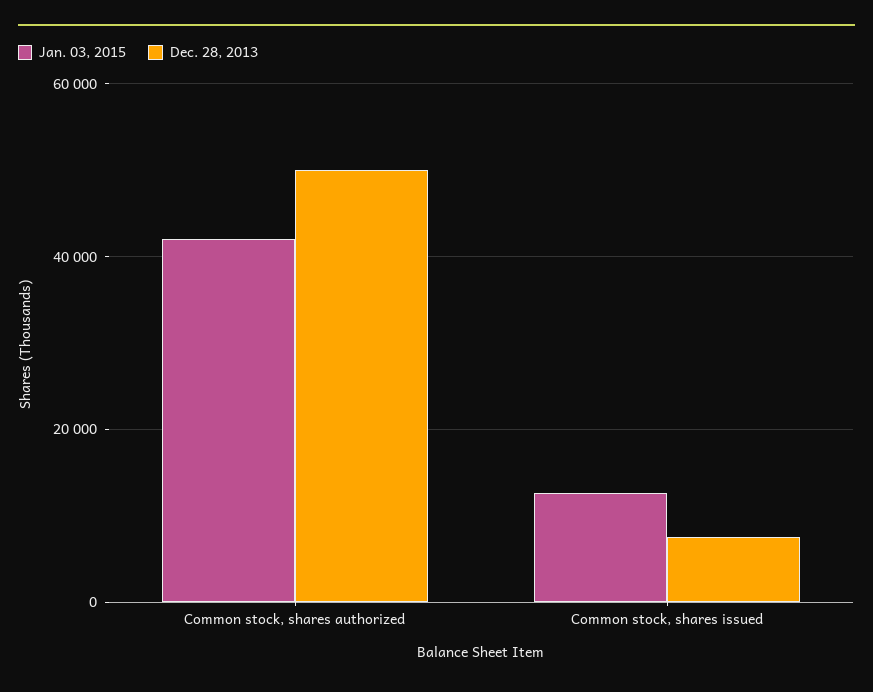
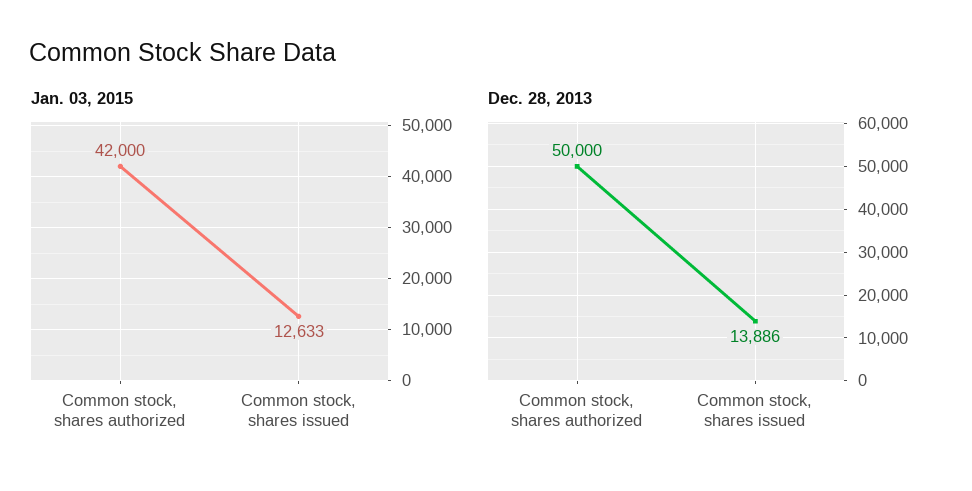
Dec. 28, 2013, Common stock, shares issued: 8000 -> 13886

